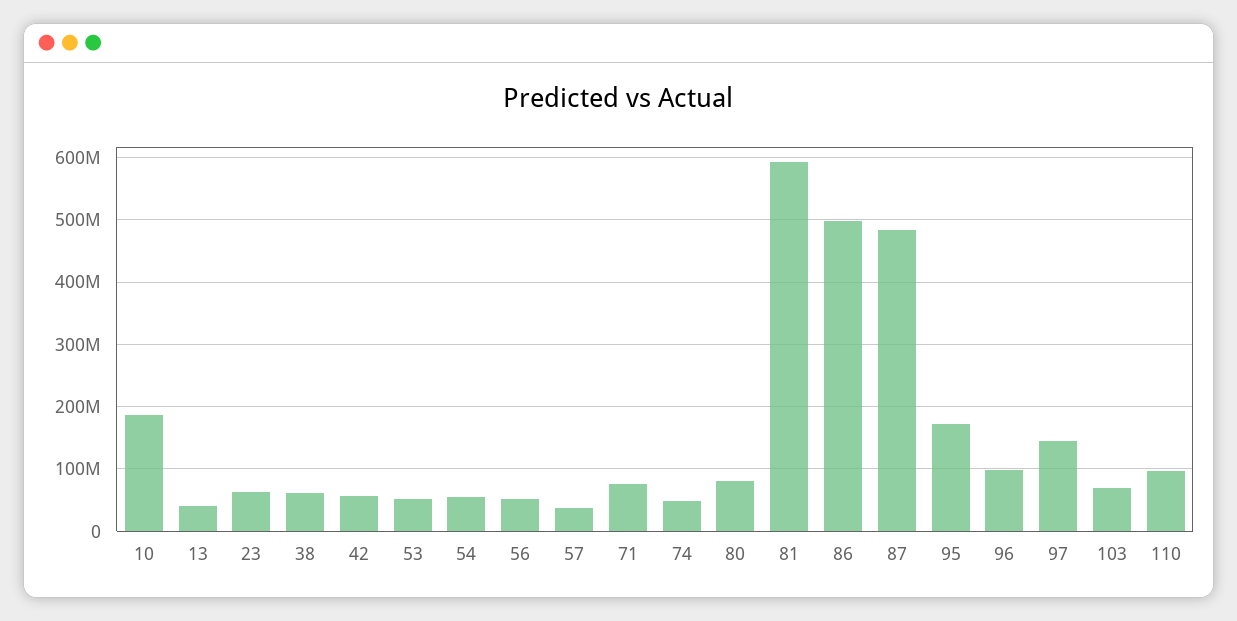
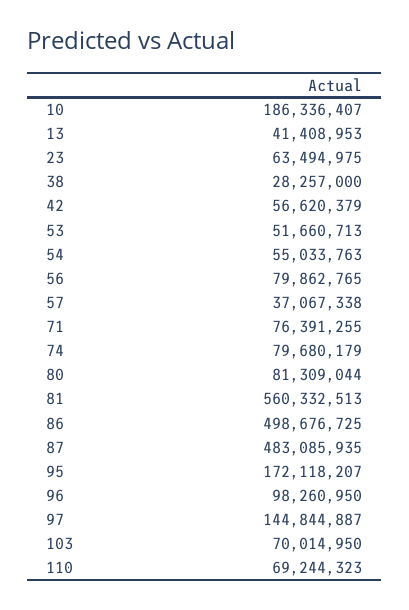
38: 60000000 -> 28257000
56: 50000000 -> 79862765
74: 50000000 -> 79680179
81: 590000000 -> 560332513
110: 100000000 -> 69244323

